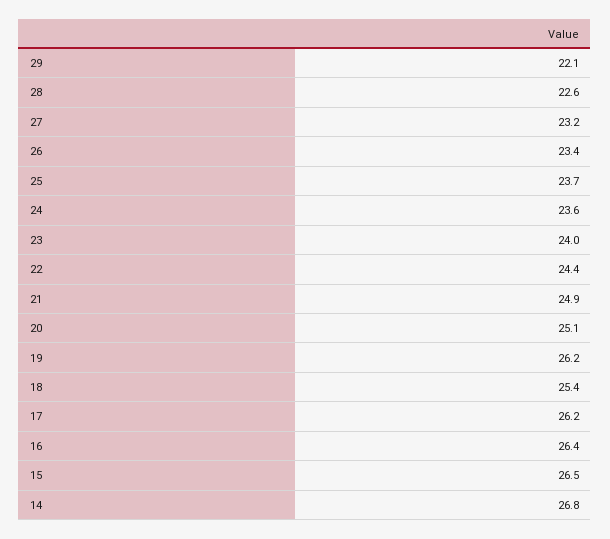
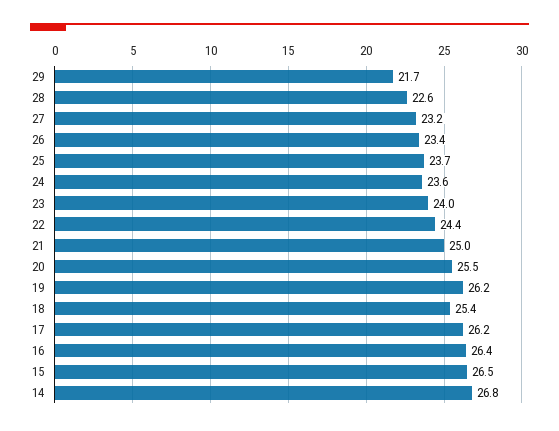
29: 22.1 -> 21.7
21: 24.9 -> 25
20: 25.1 -> 25.5

